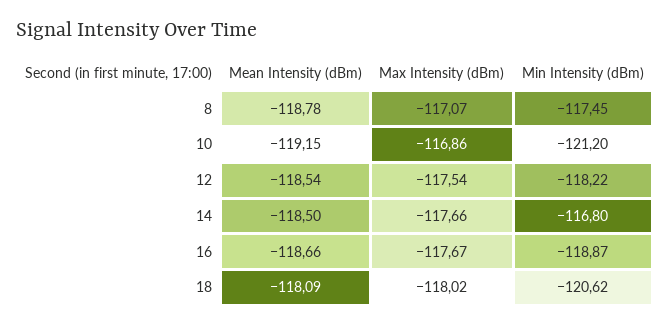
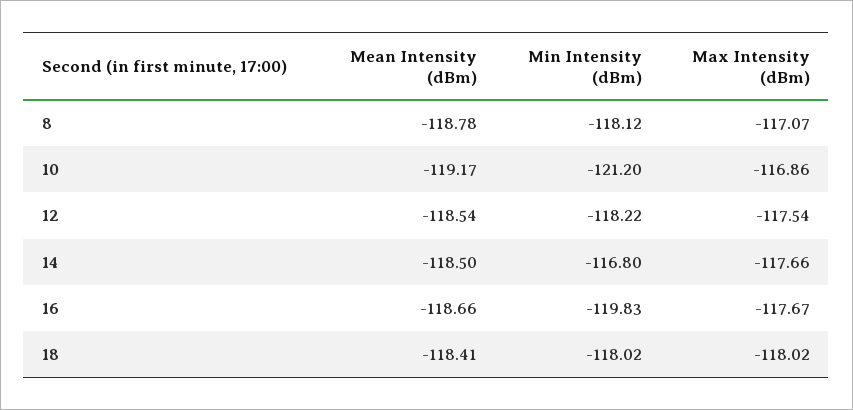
Min Intensity (dBm), 8: -117.45 -> -118.12
Mean Intensity (dBm), 10: -119.15 -> -119.17
Min Intensity (dBm), 16: -118.87 -> -119.83
Mean Intensity (dBm), 18: -118.09 -> -118.41
Min Intensity (dBm), 18: -120.62 -> -118.02

